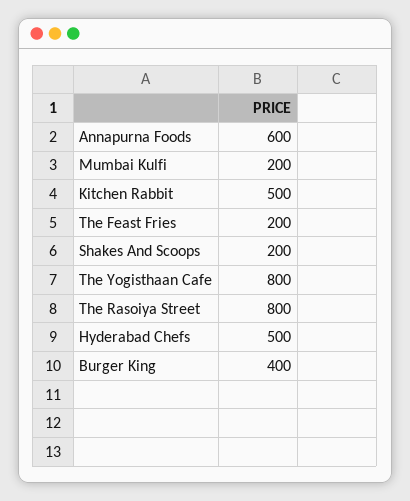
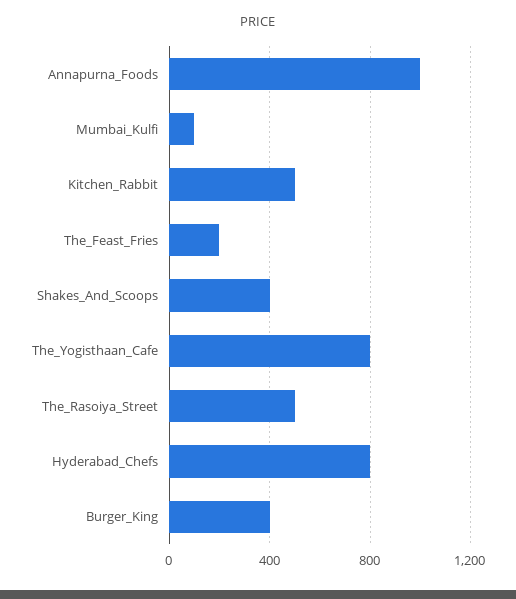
Annapurna Foods: 600 -> 1000
Mumbai Kulfi: 200 -> 100
Shakes And Scoops: 200 -> 400
The Rasoiya Street: 800 -> 500
Hyderabad Chefs: 500 -> 800

